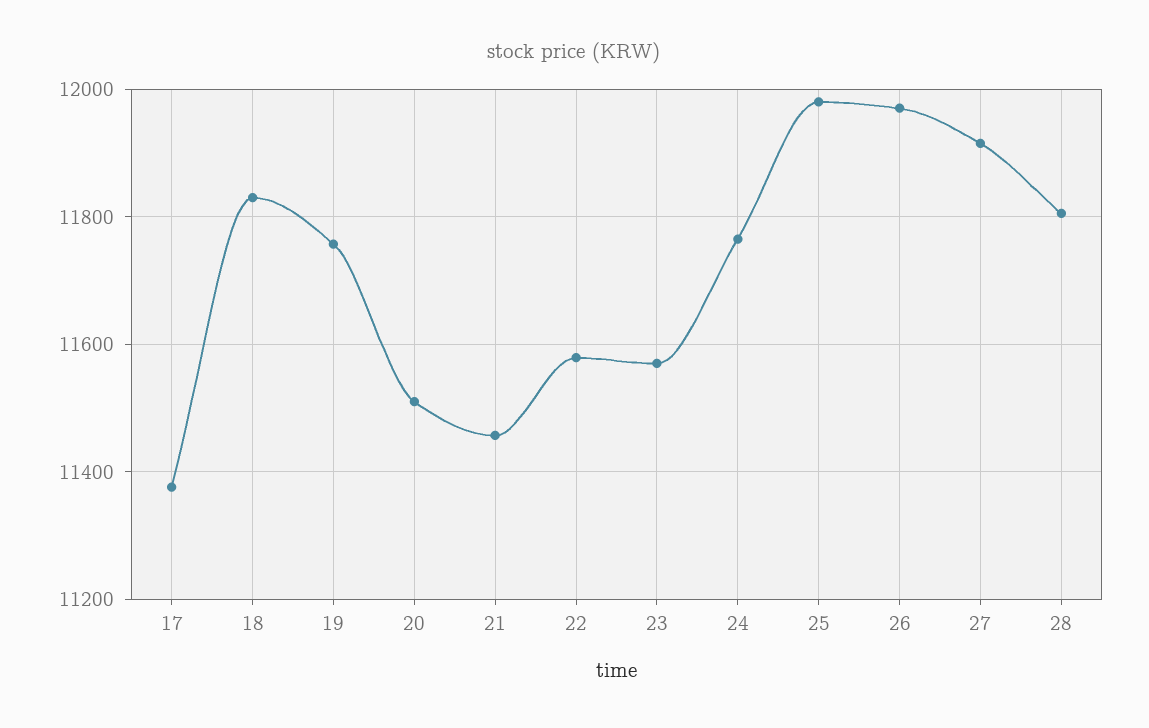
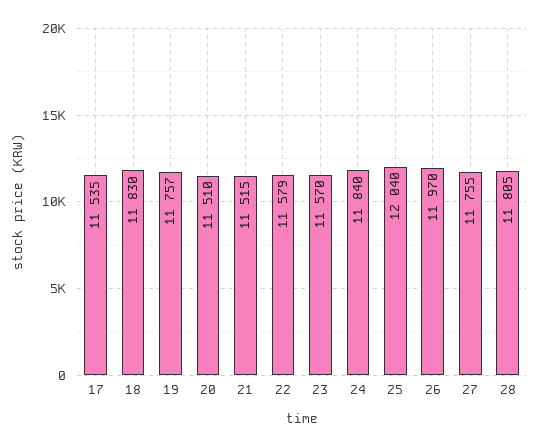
17: 11380 -> 11535
21: 11460 -> 11515
24: 11760 -> 11840
25: 11980 -> 12040
27: 11920 -> 11755

